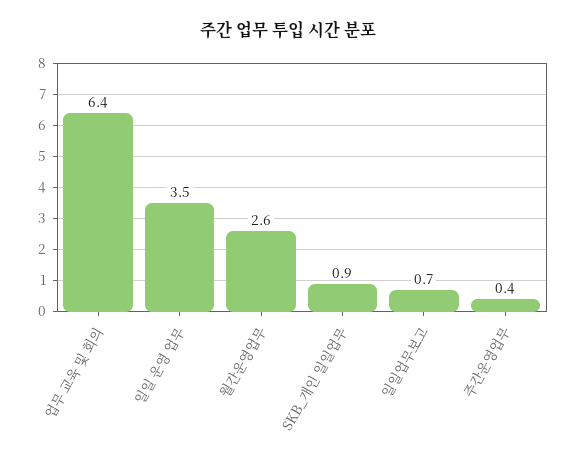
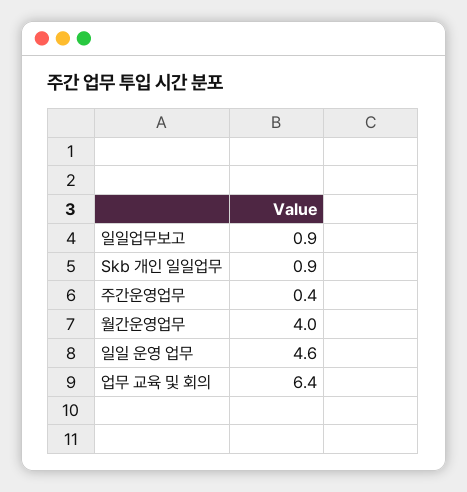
일일 운영 업무: 3.5 -> 4.6
월간운영업무: 2.6 -> 4
일일업무보고: 0.7 -> 0.9

